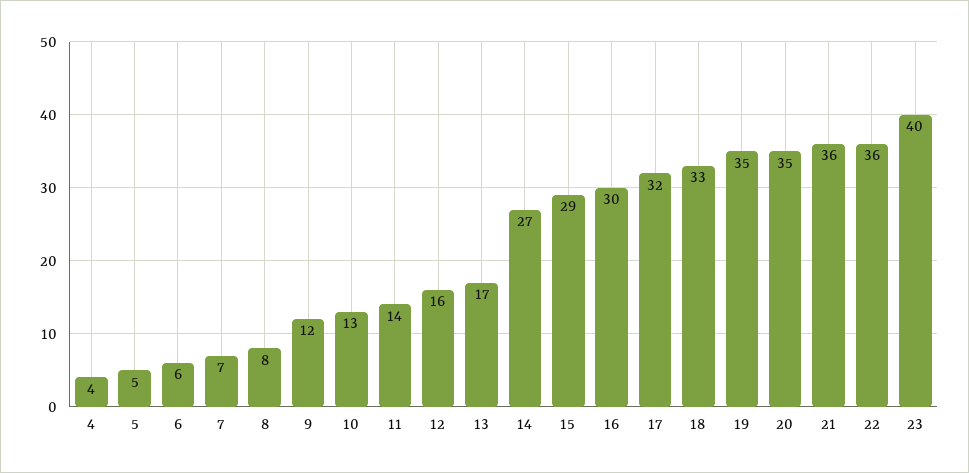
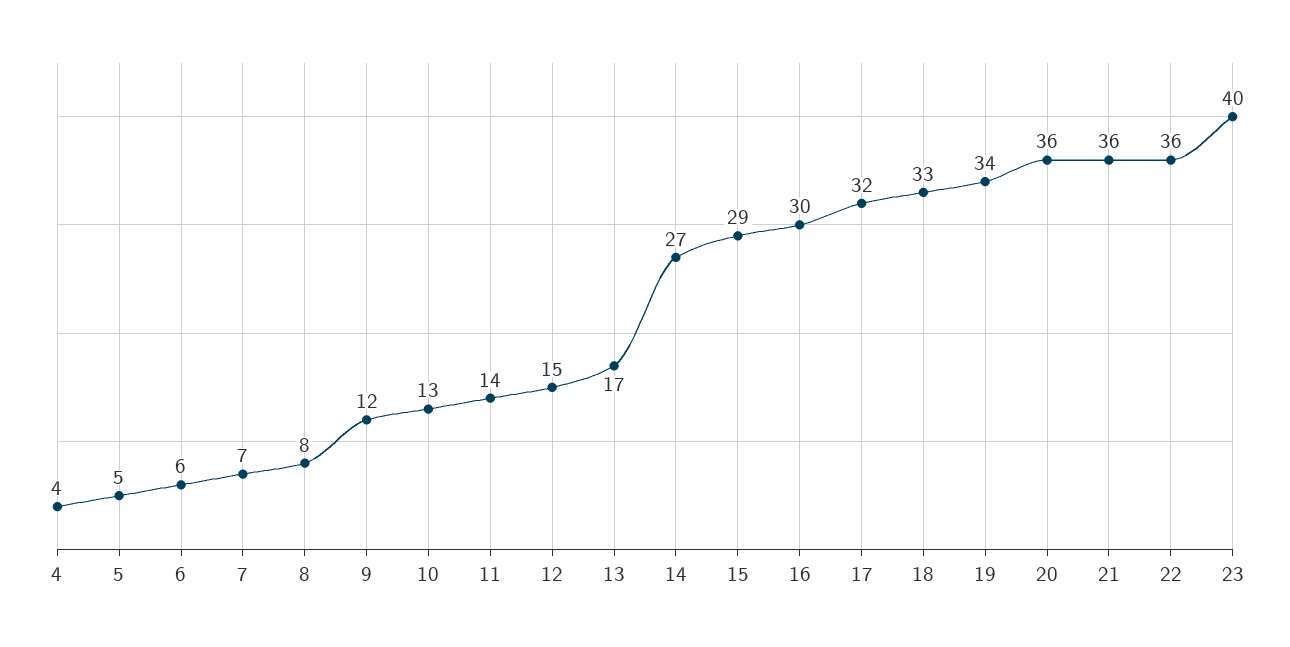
12: 16 -> 15
19: 35 -> 34
20: 35 -> 36

